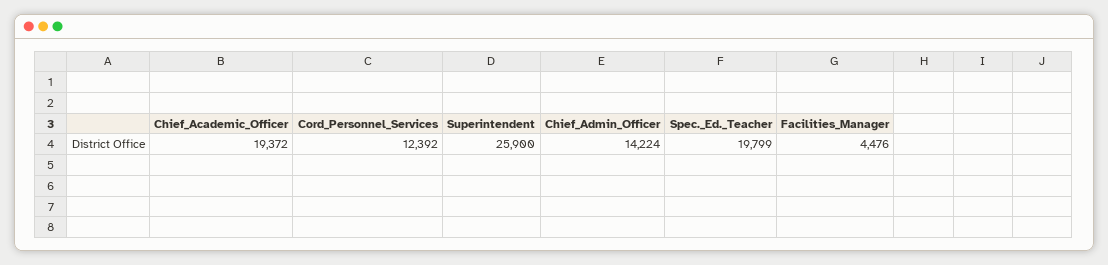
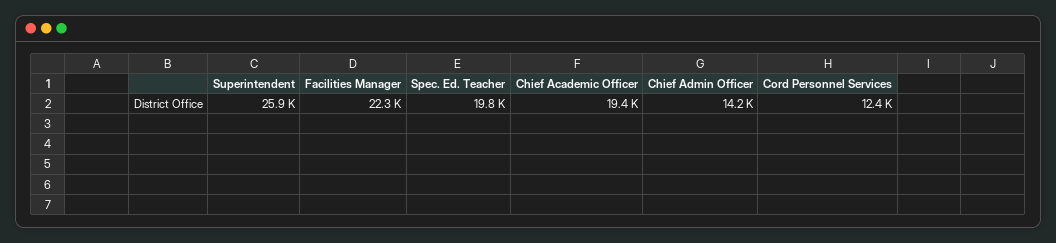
Facilities_Manager: 4476 -> 22300

